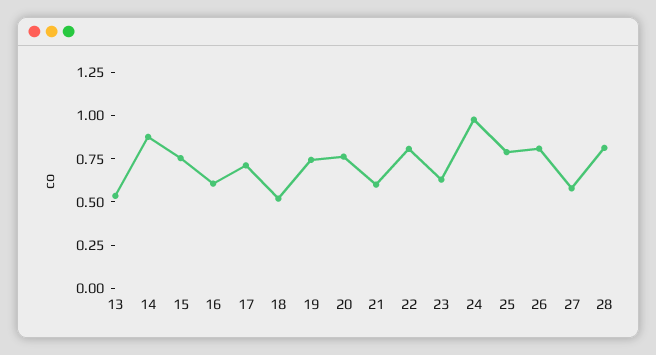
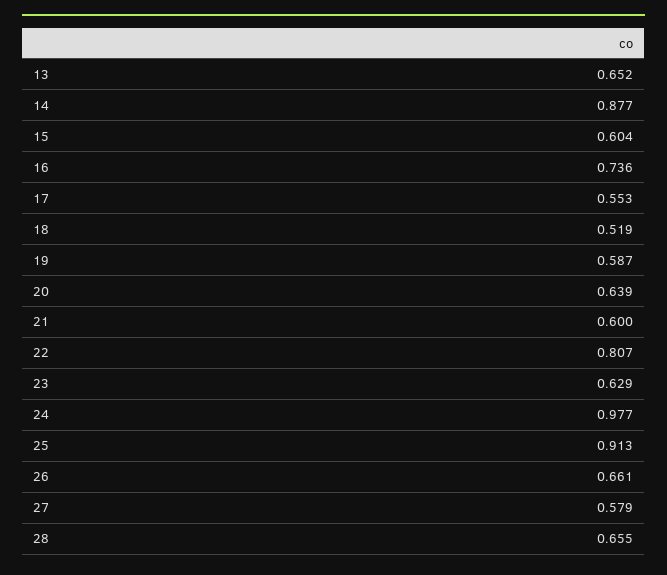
13: 0.55 -> 0.652
15: 0.75 -> 0.604
16: 0.6 -> 0.736
17: 0.7 -> 0.553
19: 0.75 -> 0.587
20: 0.75 -> 0.639
25: 0.8 -> 0.913
26: 0.8 -> 0.661
28: 0.8 -> 0.655

